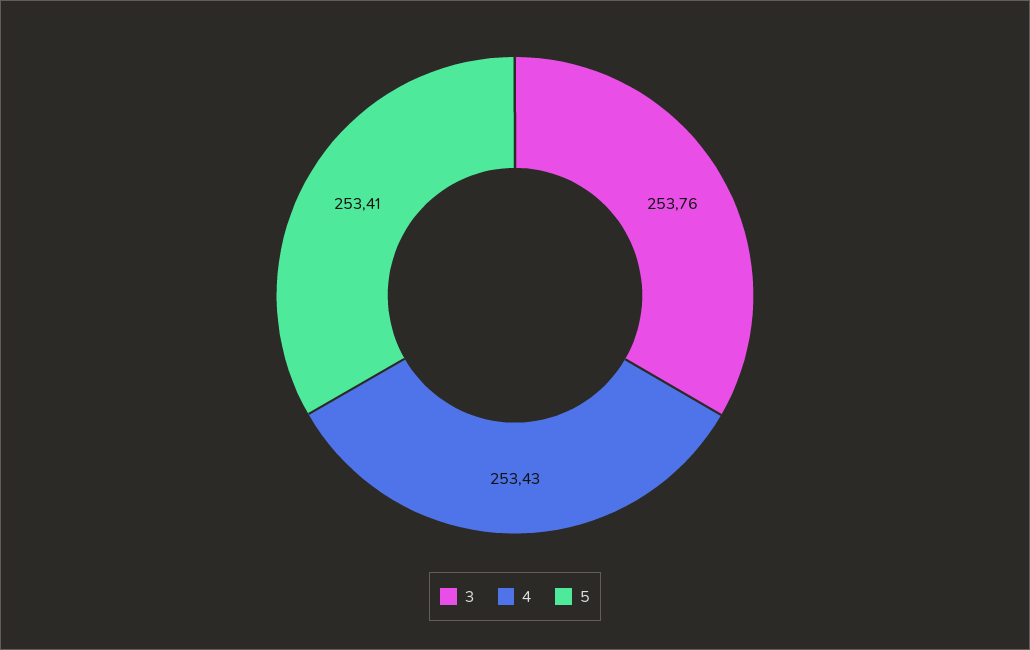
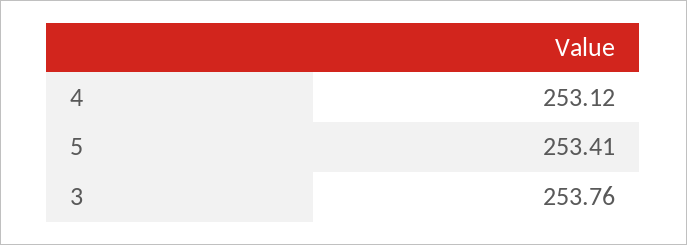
4: 253.43 -> 253.12

